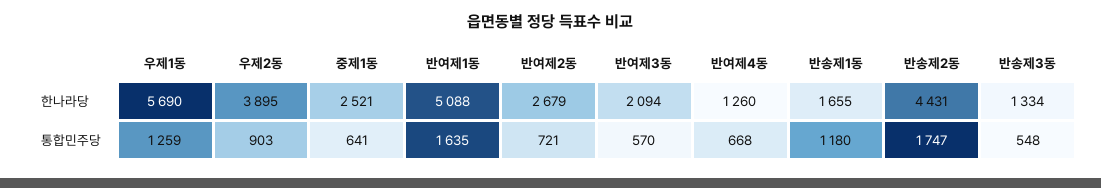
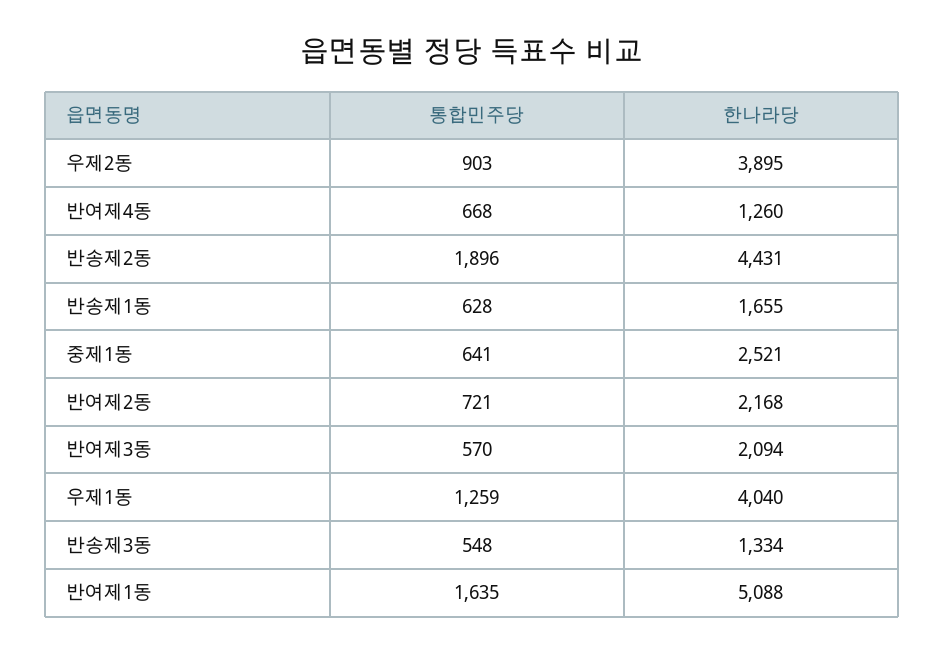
우제1동, 한나라당: 5690 -> 4040
반여제2동, 한나라당: 2679 -> 2168
반송제1동, 통합민주당: 1180 -> 628
반송제2동, 통합민주당: 1747 -> 1896

